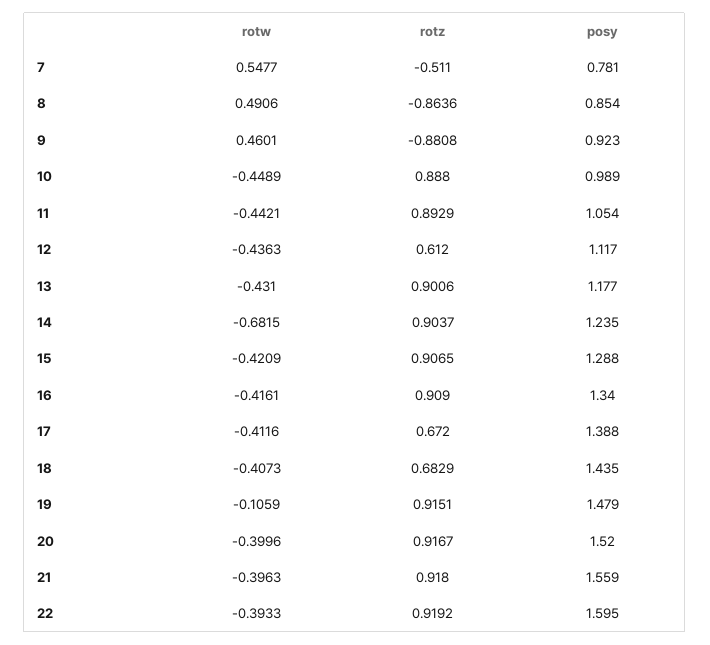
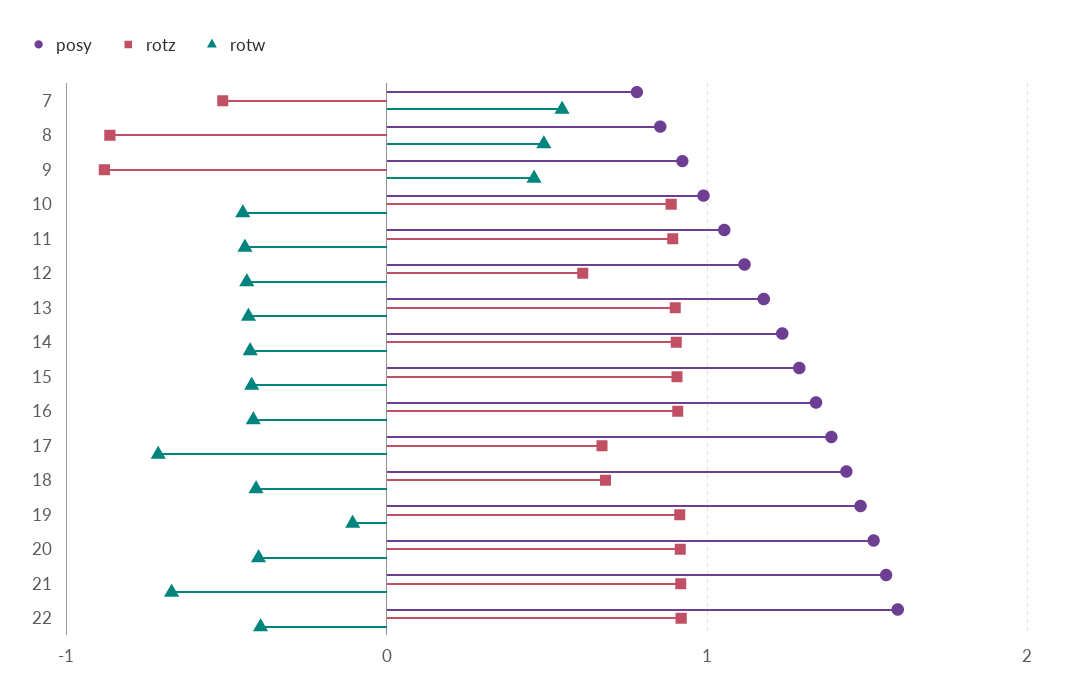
rotw, 14: -0.6815 -> -0.4
rotw, 17: -0.4116 -> -0.7
rotw, 21: -0.3963 -> -0.7

